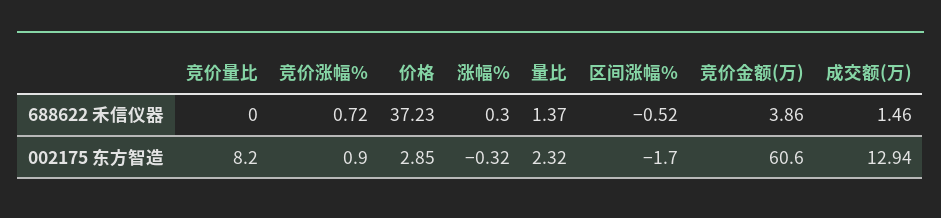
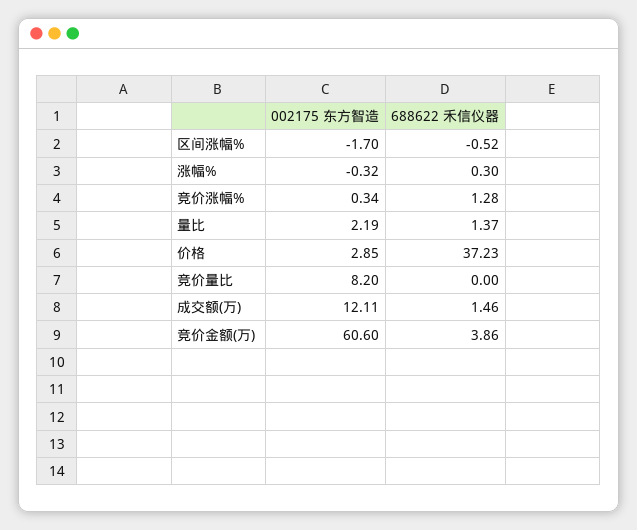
竞价涨幅%, 688622 禾信仪器: 0.72 -> 1.28
竞价涨幅%, 002175 东方智造: 0.9 -> 0.34
量比, 002175 东方智造: 2.32 -> 2.19
成交额(万), 002175 东方智造: 12.94 -> 12.11

